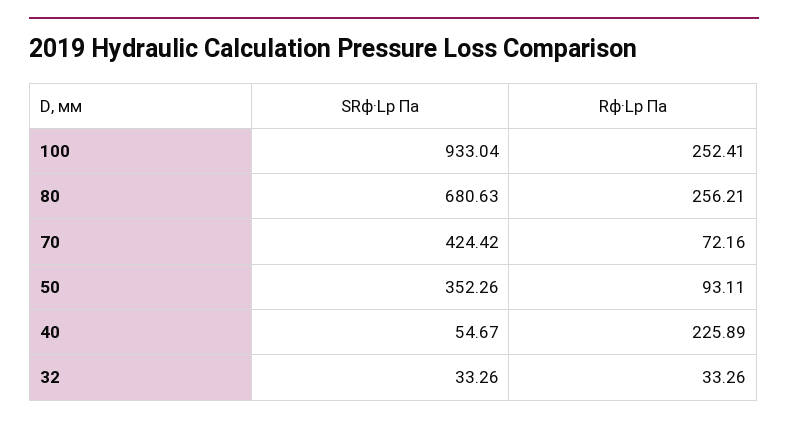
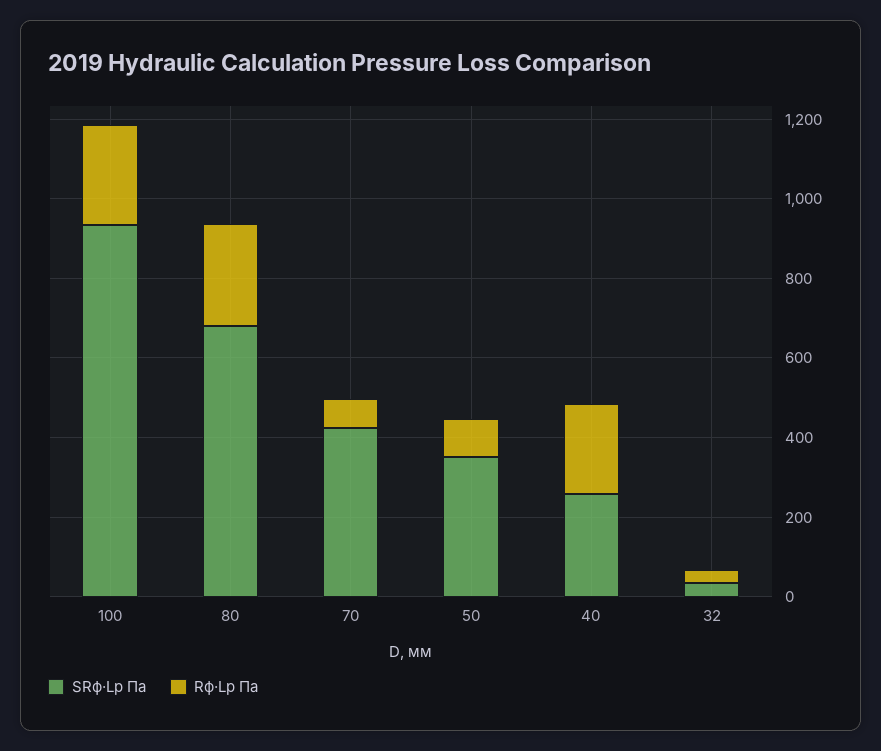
SRф·Lр Па, 40: 54.67 -> 250

